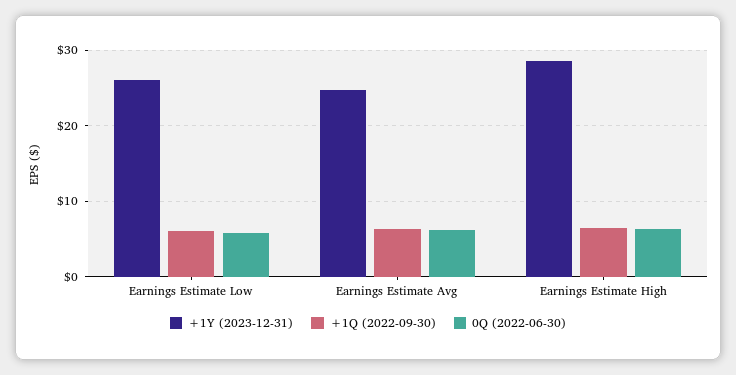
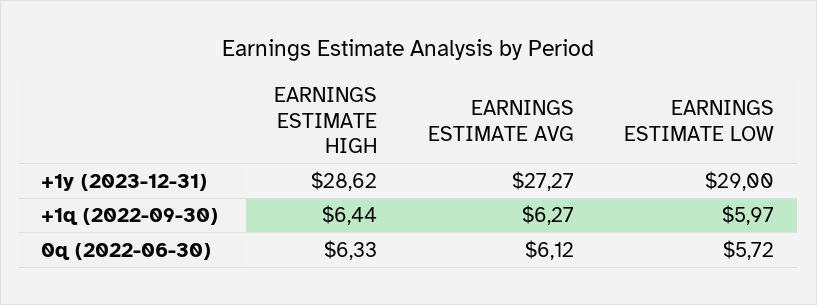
+1Y (2023-12-31), Earnings Estimate Low: 26 -> 29
+1Y (2023-12-31), Earnings Estimate Avg: 25 -> 27.27

